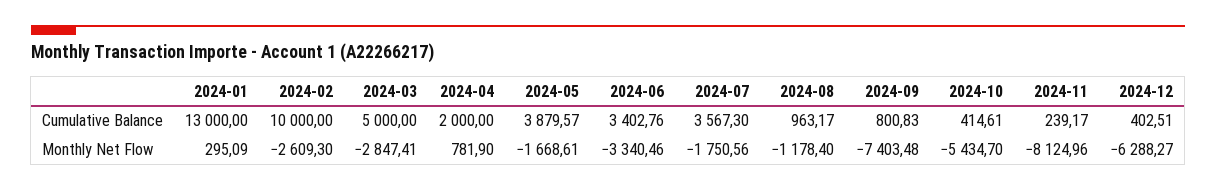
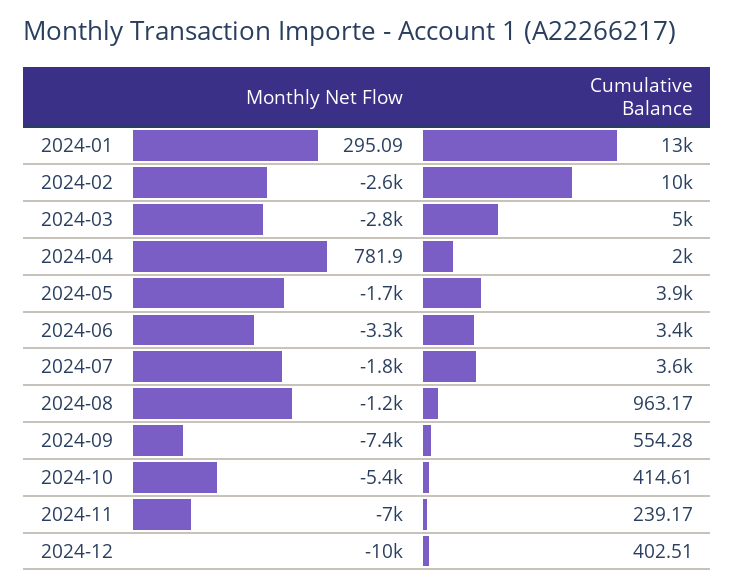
2024-09, Cumulative Balance: 800.83 -> 554.28
2024-11, Monthly Net Flow: -8124.96 -> -7000
2024-12, Monthly Net Flow: -6288.27 -> -10000

